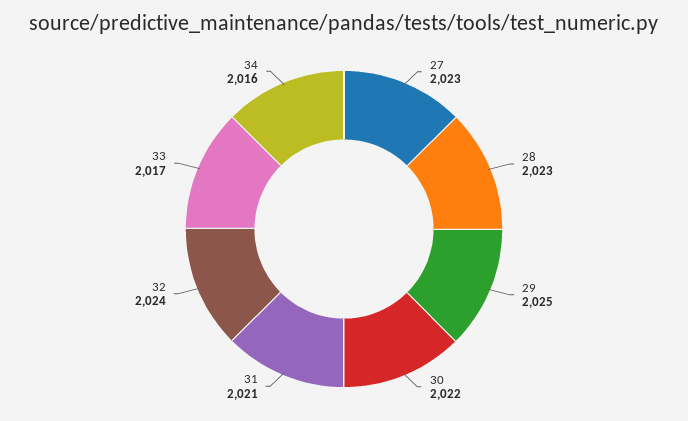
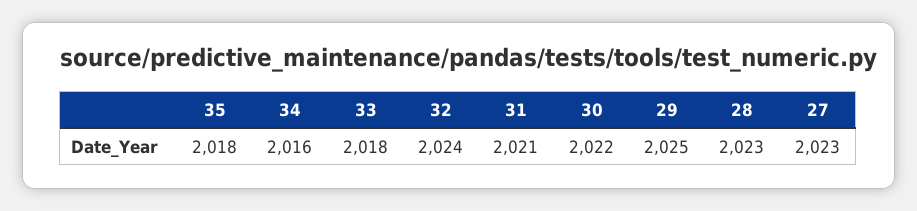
33: 2017 -> 2018
35: none -> 2018

